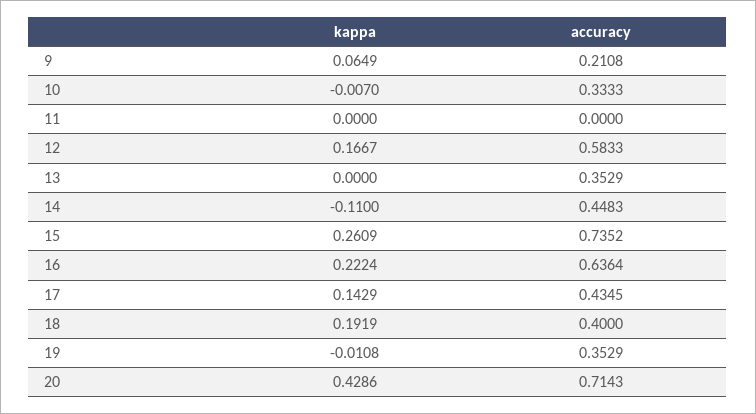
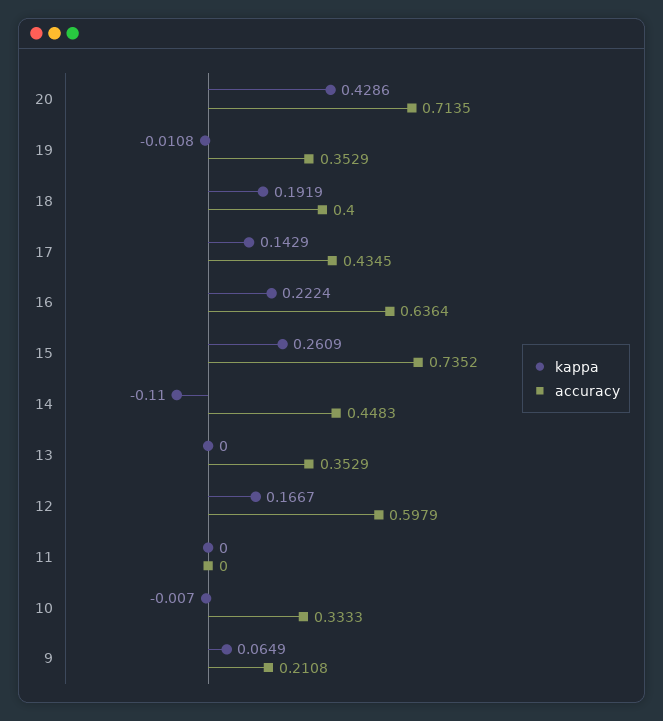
accuracy, 12: 0.5833 -> 0.5979
accuracy, 20: 0.7143 -> 0.7135

